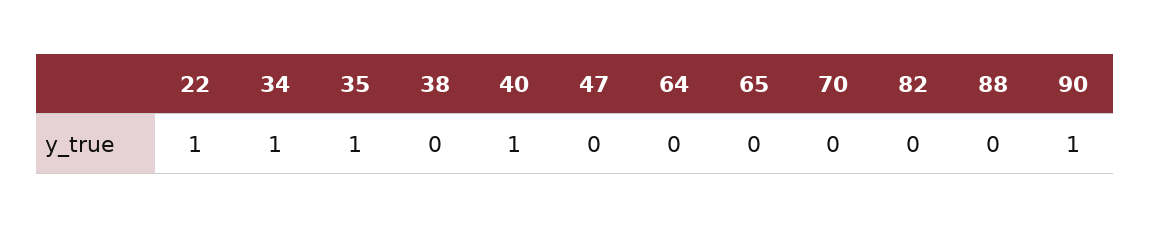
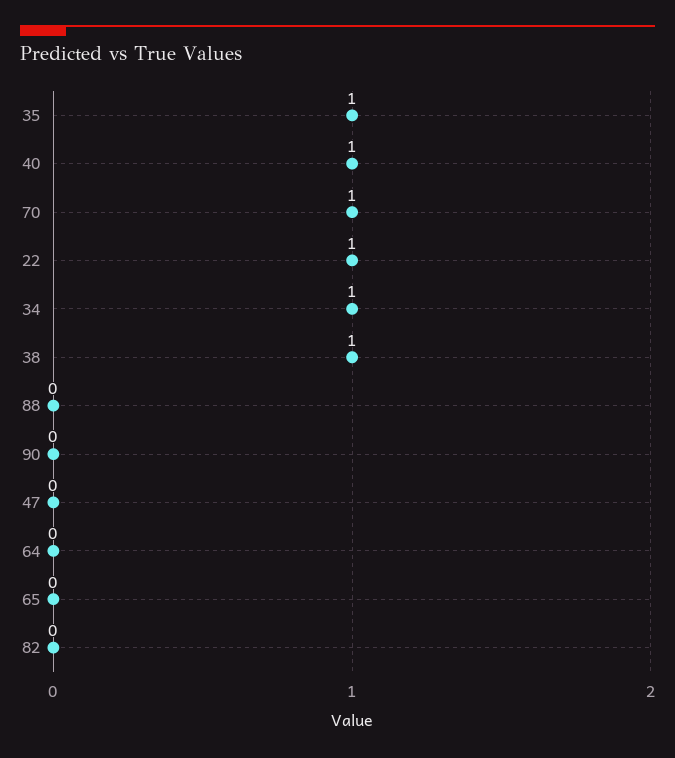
38: 0 -> 1
70: 0 -> 1
90: 1 -> 0

